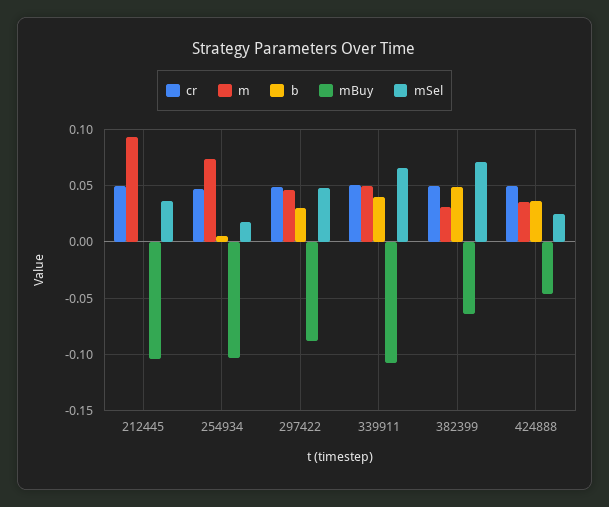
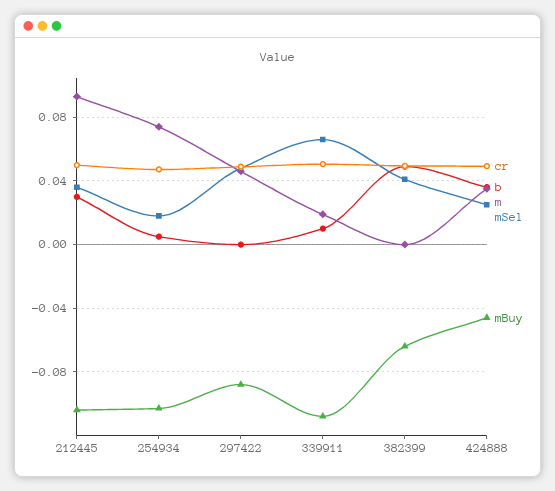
b, 212445: 0 -> 0.03
b, 297422: 0.03 -> 0
m, 339911: 0.05 -> 0.02
b, 339911: 0.04 -> 0.01
m, 382399: 0.03 -> 0
mSel, 382399: 0.07 -> 0.04

